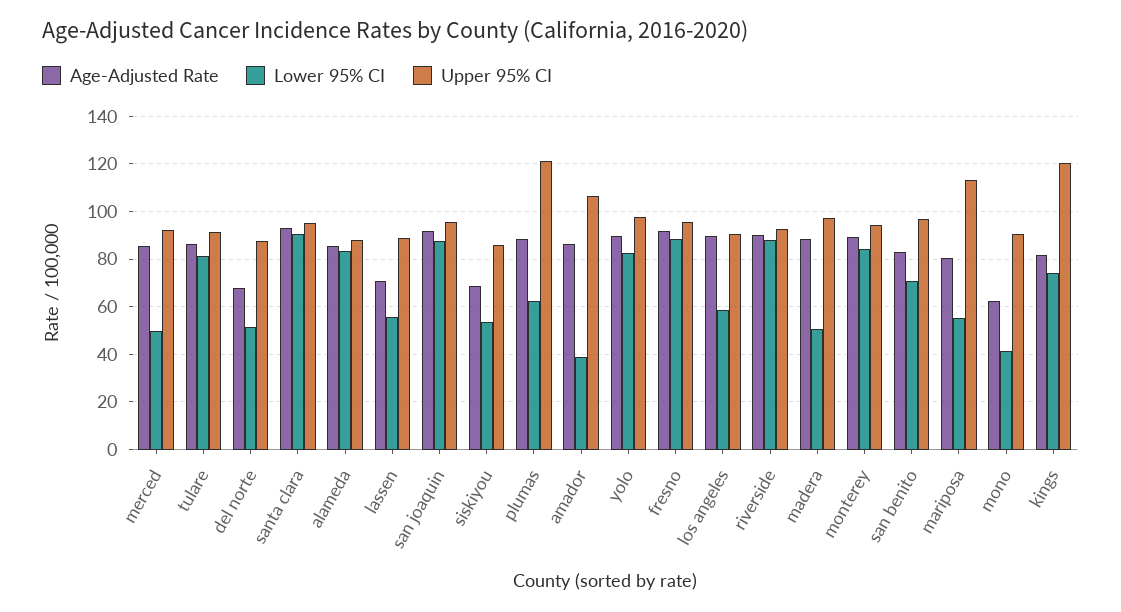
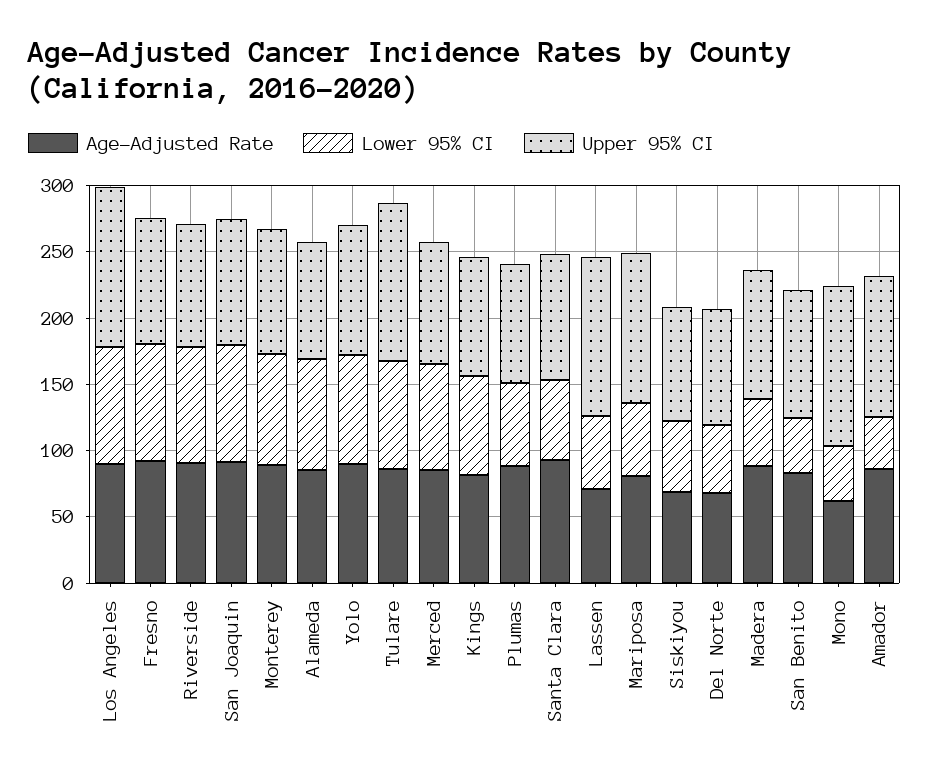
Lower 95% CI, merced: 50 -> 80
Upper 95% CI, tulare: 90 -> 120
Lower 95% CI, santa clara: 90 -> 60
Upper 95% CI, lassen: 90 -> 120
Upper 95% CI, plumas: 120 -> 90
Lower 95% CI, los angeles: 60 -> 90
Upper 95% CI, los angeles: 90 -> 120
Lower 95% CI, san benito: 70 -> 40
Upper 95% CI, mono: 90 -> 120
Upper 95% CI, kings: 120 -> 90

